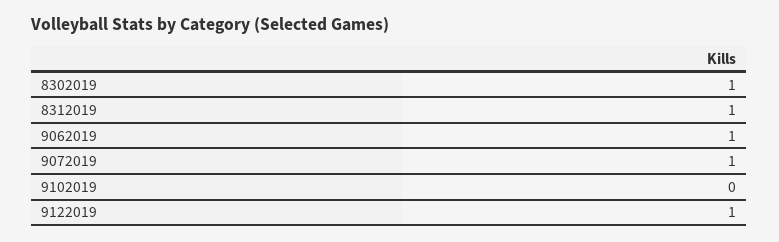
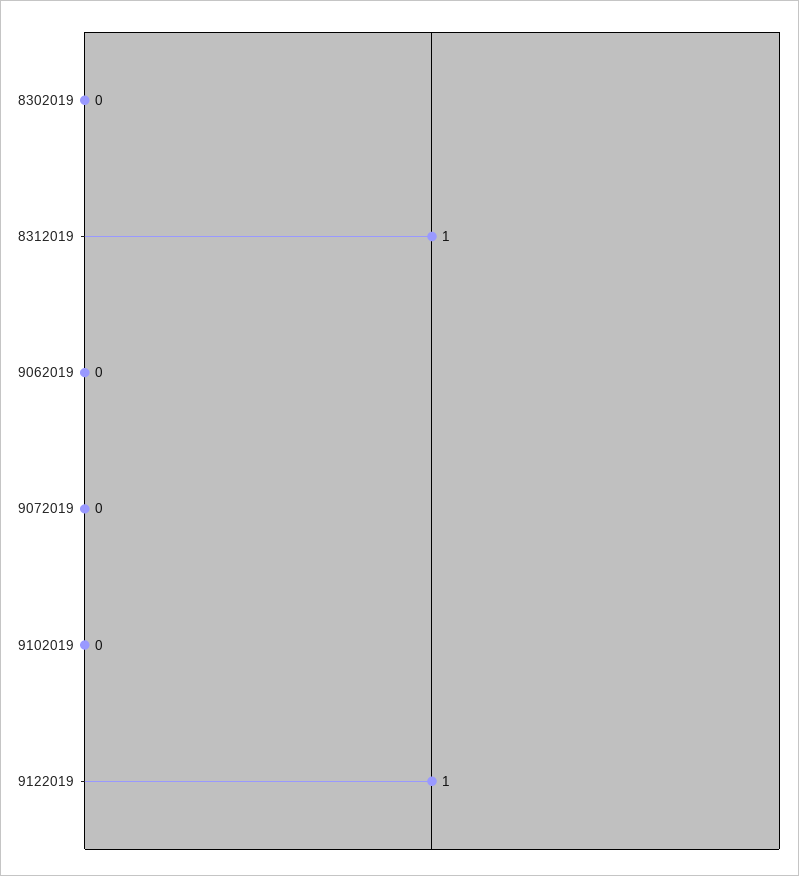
8302019: 1 -> 0
9062019: 1 -> 0
9072019: 1 -> 0

